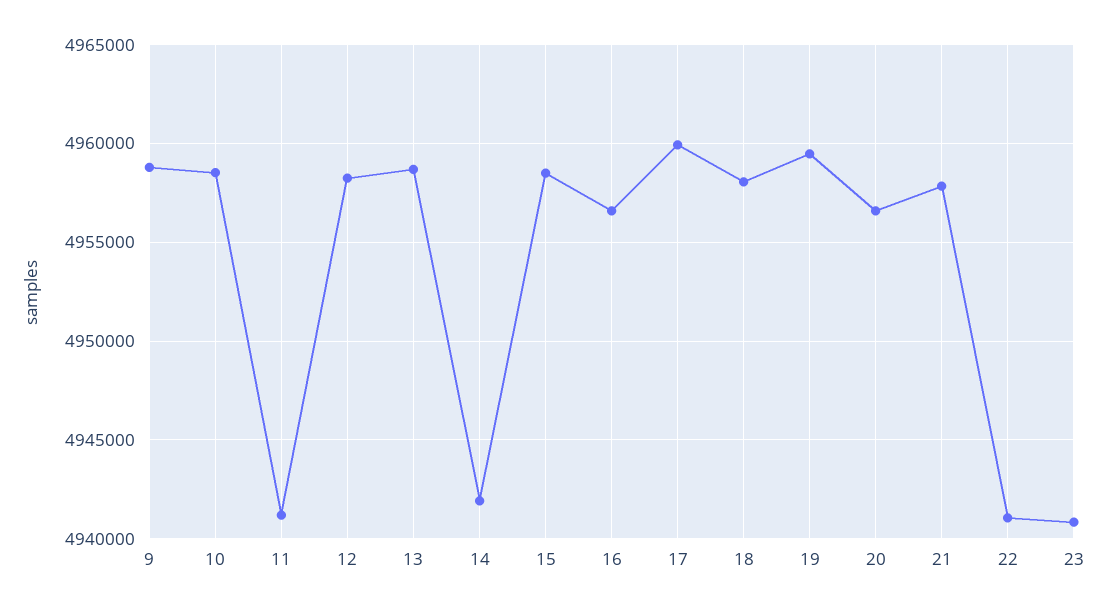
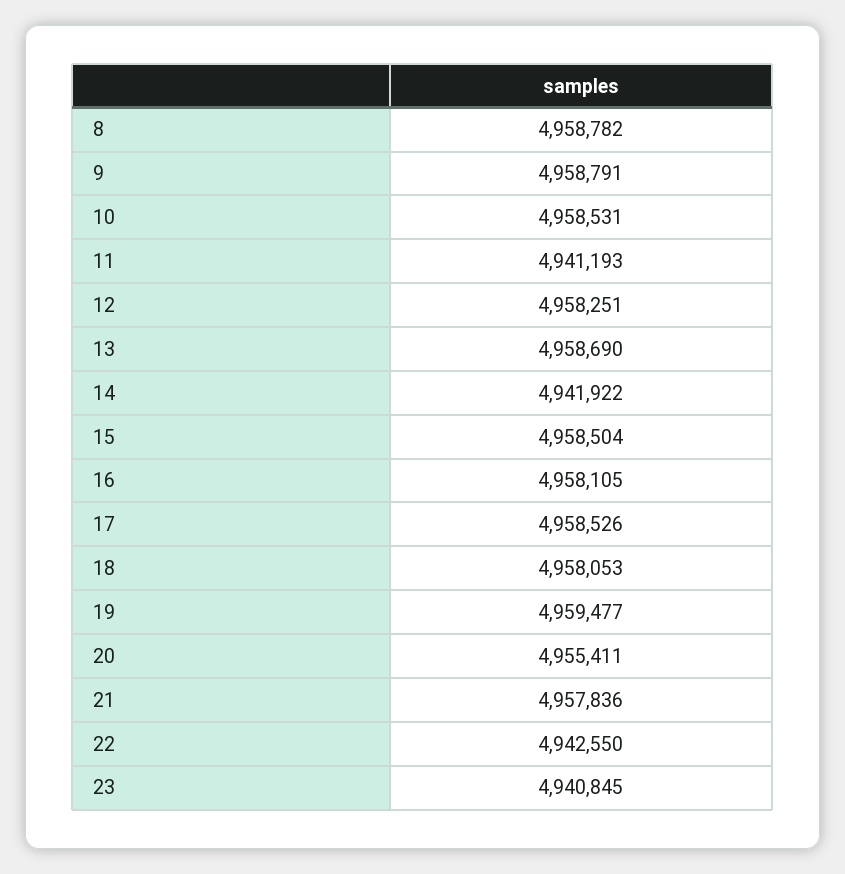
16: 4956500 -> 4958105
17: 4960000 -> 4958526
20: 4956500 -> 4955411
22: 4941000 -> 4942550
8: none -> 4958782

